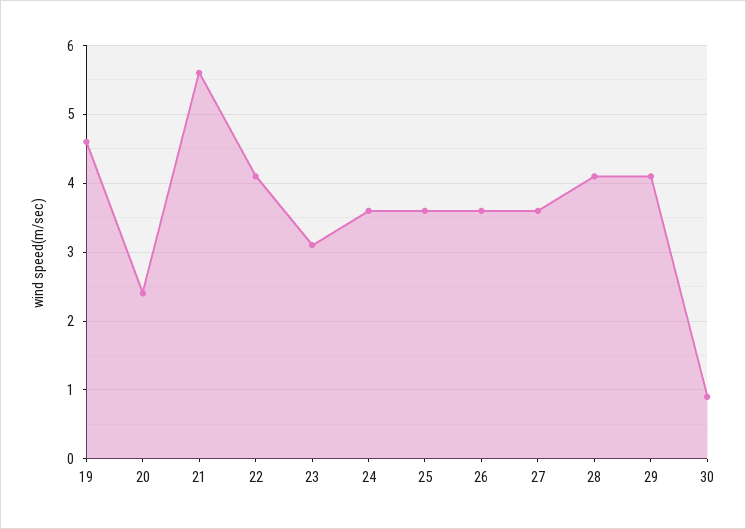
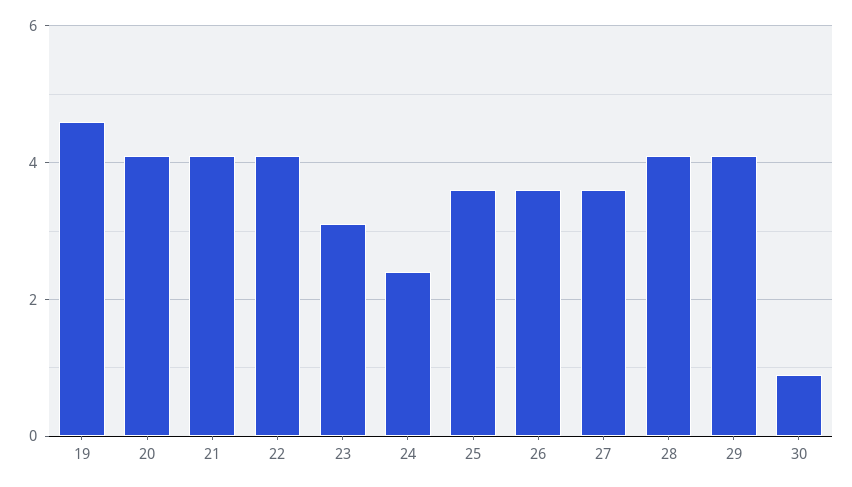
20: 2.4 -> 4
21: 5.6 -> 4
24: 3.6 -> 2.5

